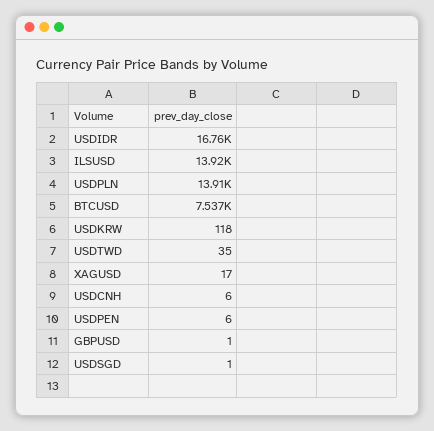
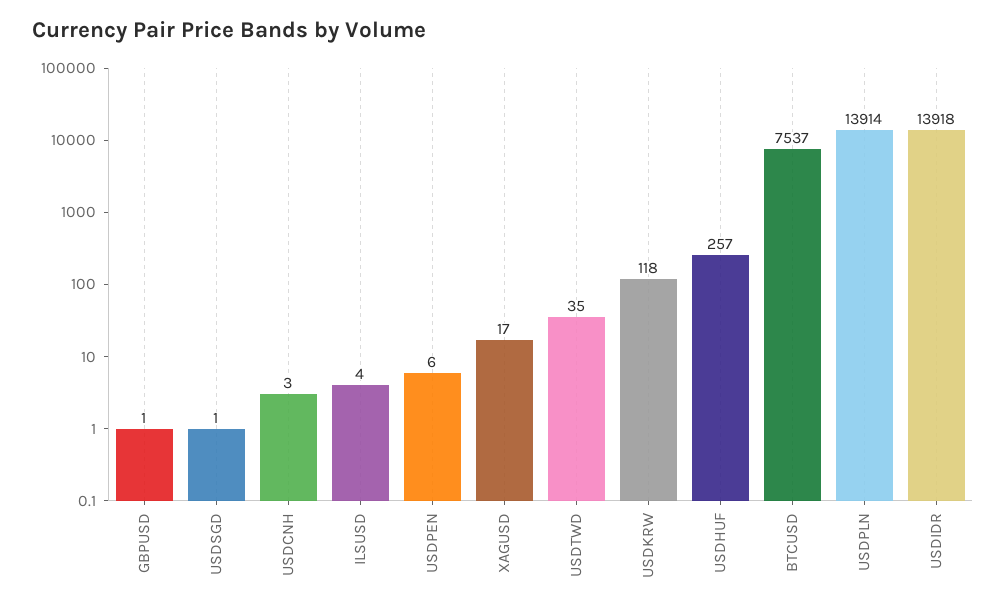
USDIDR: 16760 -> 13918
ILSUSD: 13920 -> 4
USDCNH: 6 -> 3
USDHUF: none -> 257

